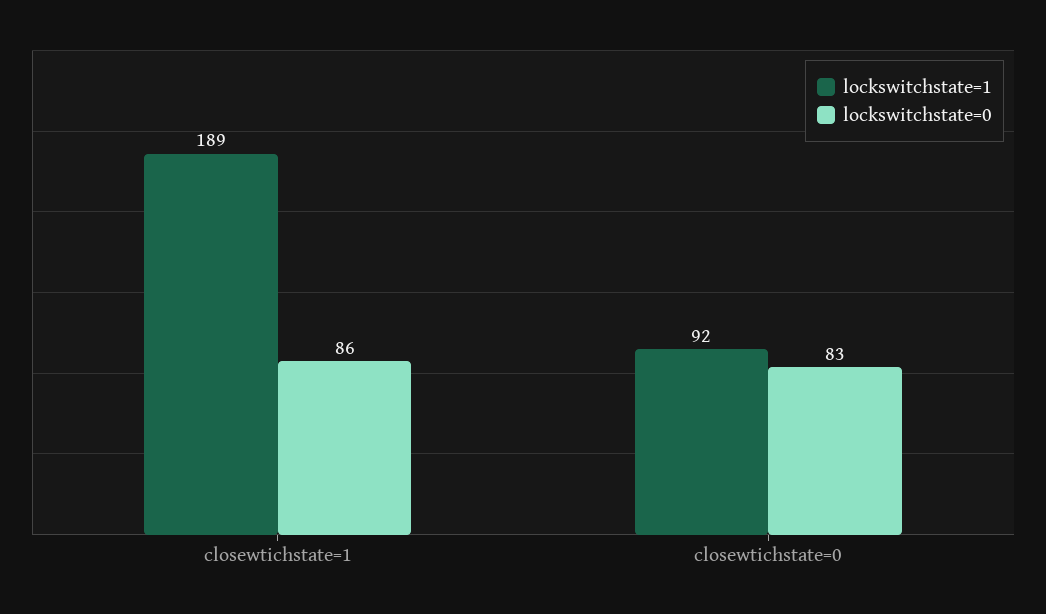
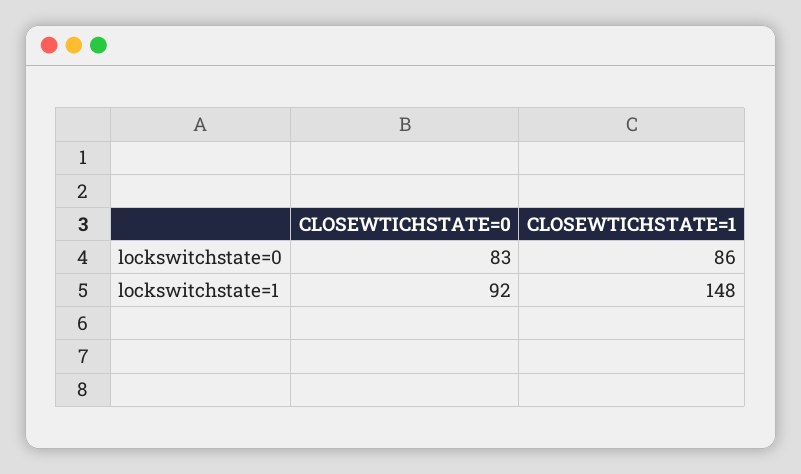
lockswitchstate=1, closewtichstate=1: 189 -> 148

